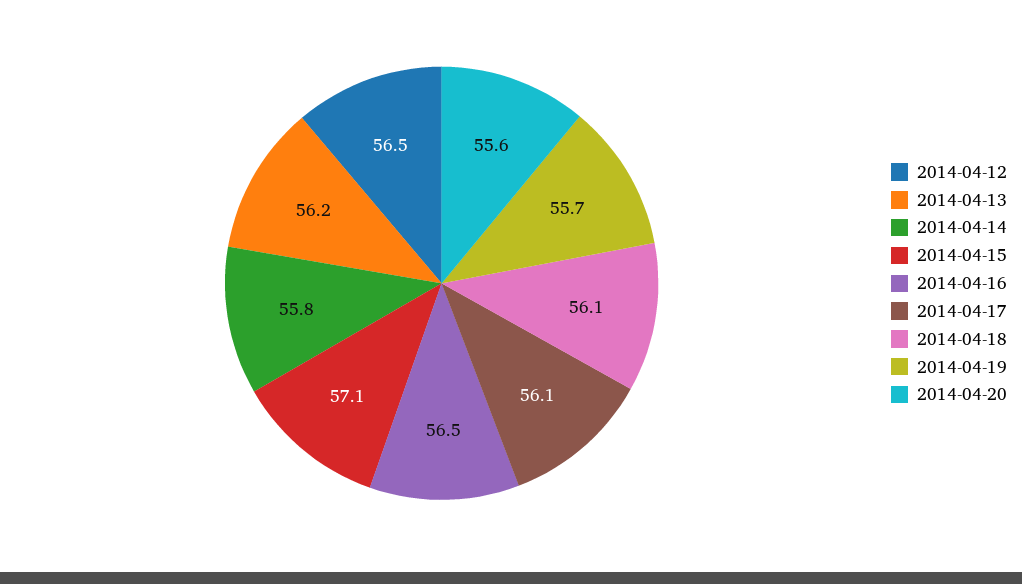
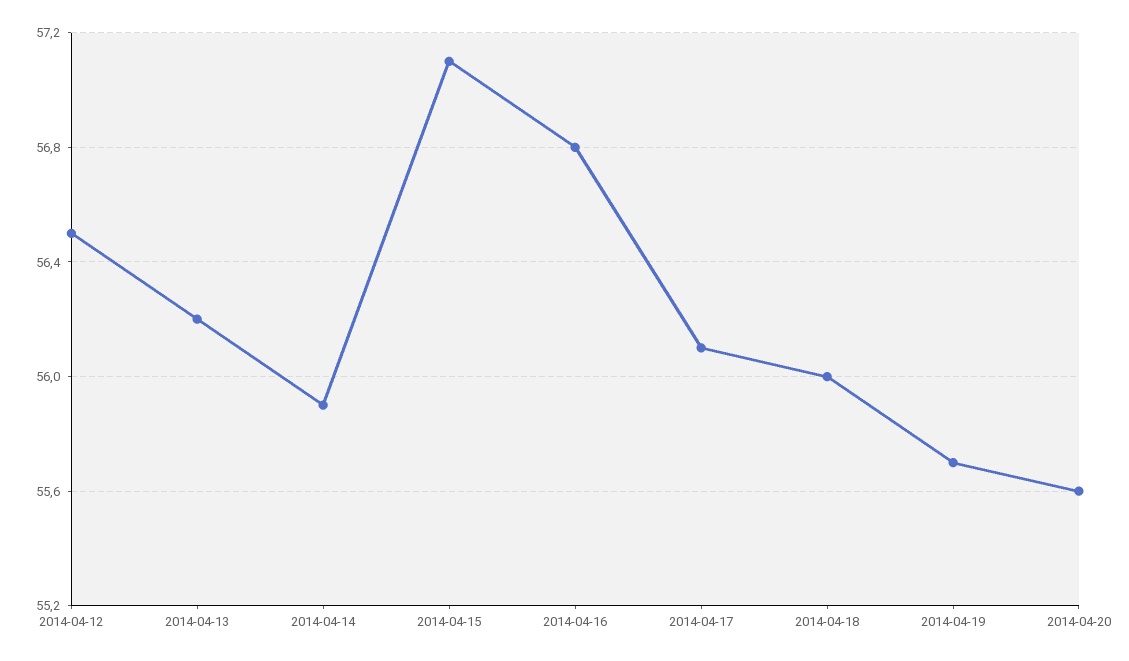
2014-04-14: 55.8 -> 55.9
2014-04-16: 56.5 -> 56.8
2014-04-18: 56.1 -> 56

